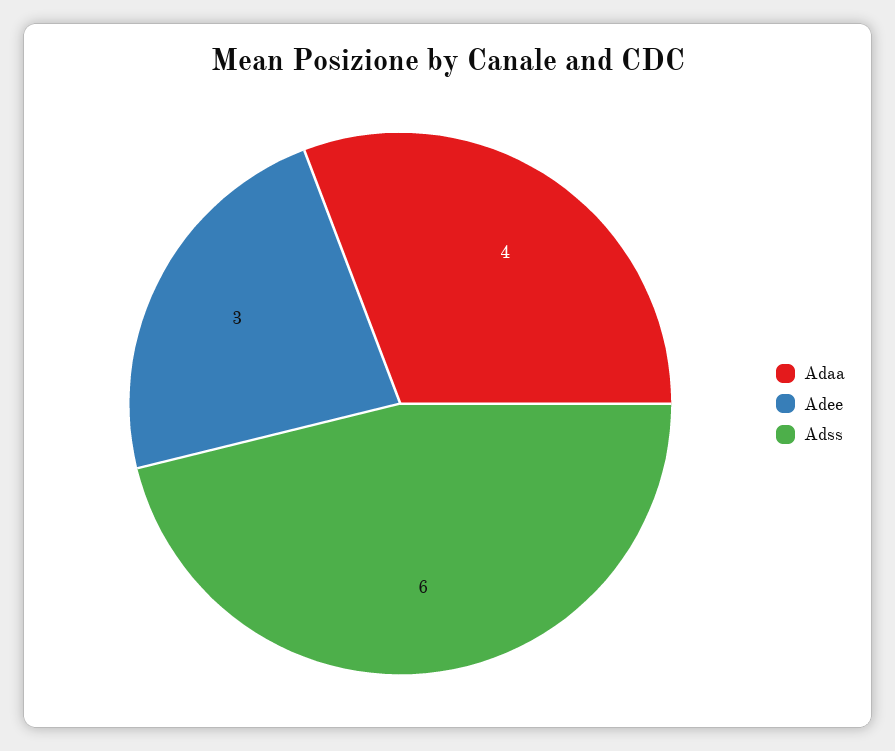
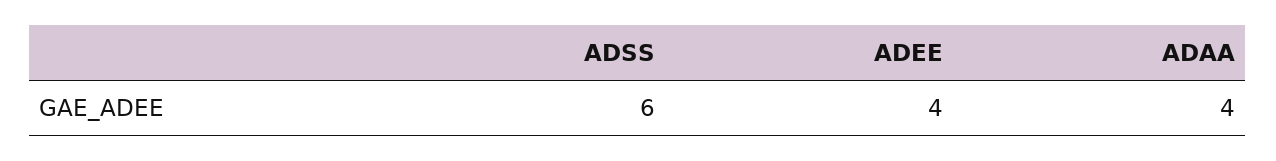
Adee: 3 -> 4

